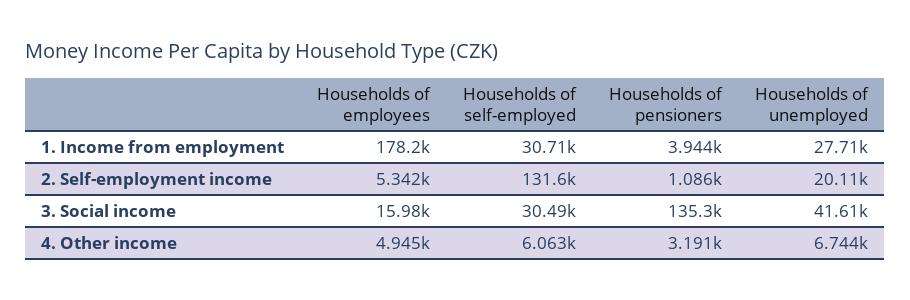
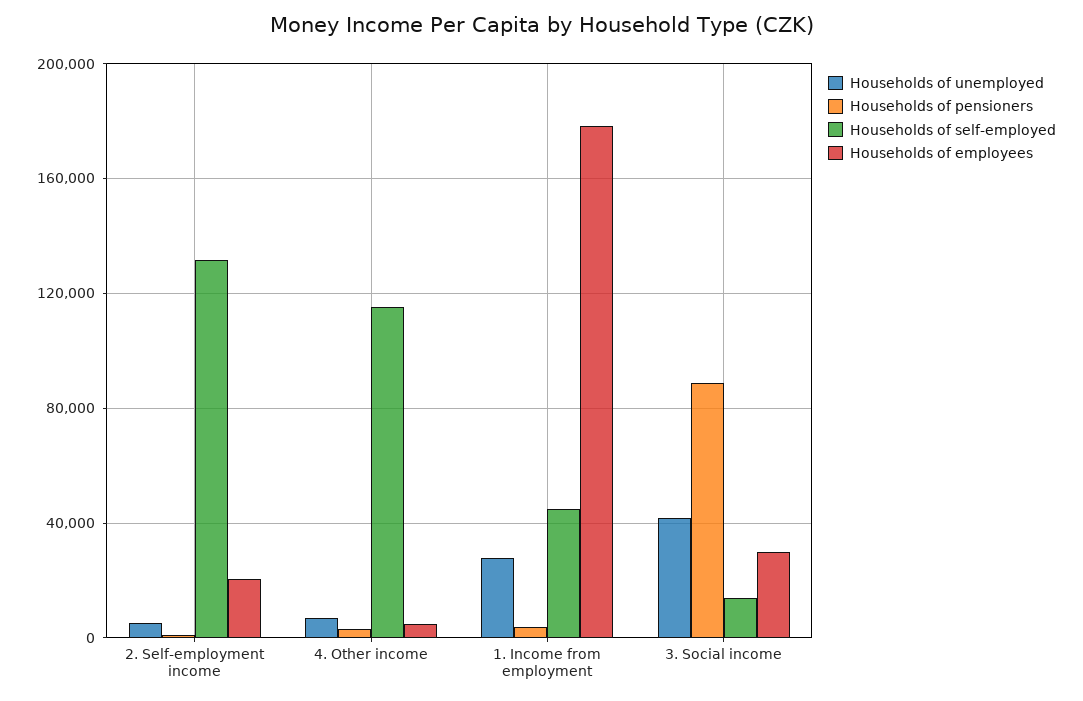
Households of self-employed, 1. Income from employment: 30710 -> 45000
Households of employees, 2. Self-employment income: 5342 -> 20000
Households of unemployed, 2. Self-employment income: 20110 -> 5000
Households of employees, 3. Social income: 15980 -> 30000
Households of self-employed, 3. Social income: 30490 -> 15000
Households of pensioners, 3. Social income: 135300 -> 90000
Households of self-employed, 4. Other income: 6063 -> 115000

